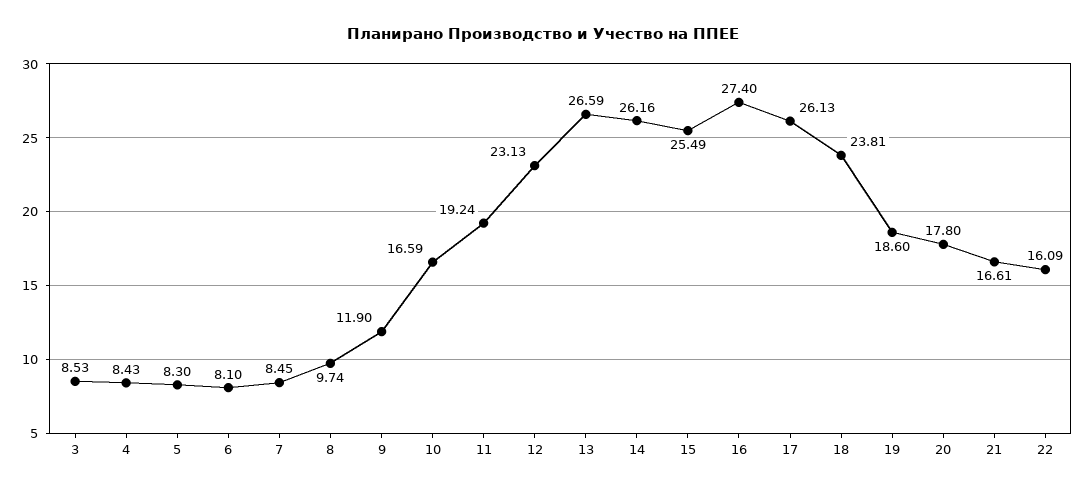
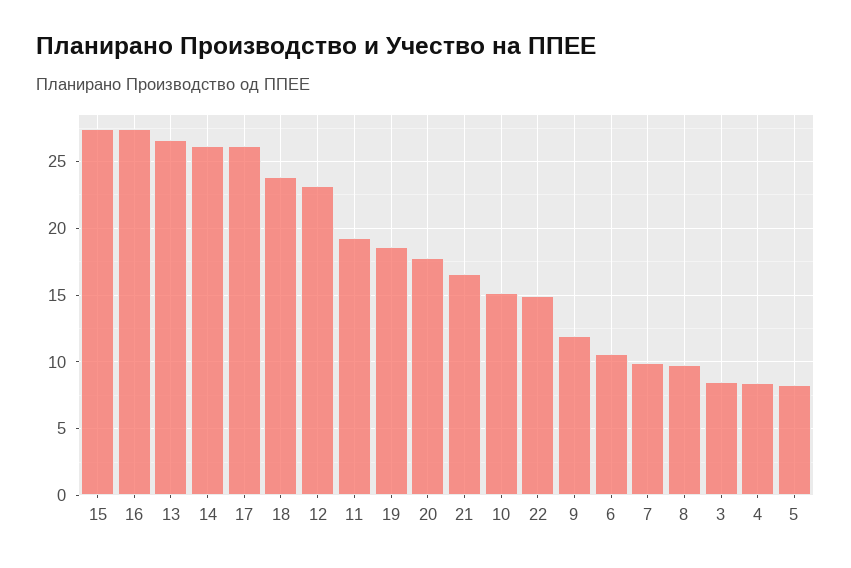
6: 8.1 -> 10.5
7: 8.45 -> 10
10: 16.59 -> 15
15: 25.49 -> 27.5
22: 16.09 -> 15

